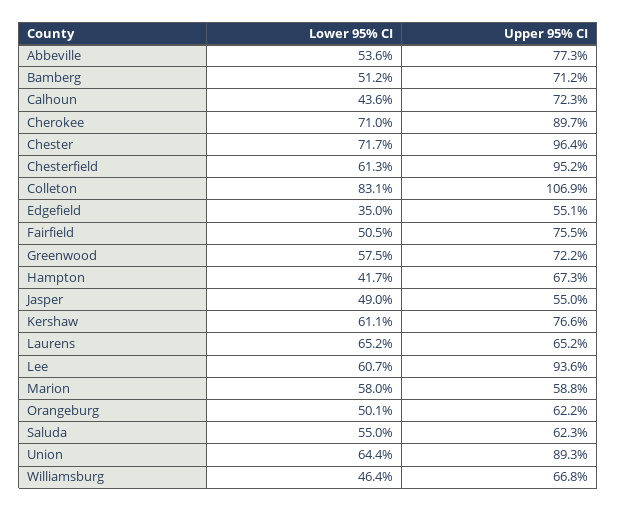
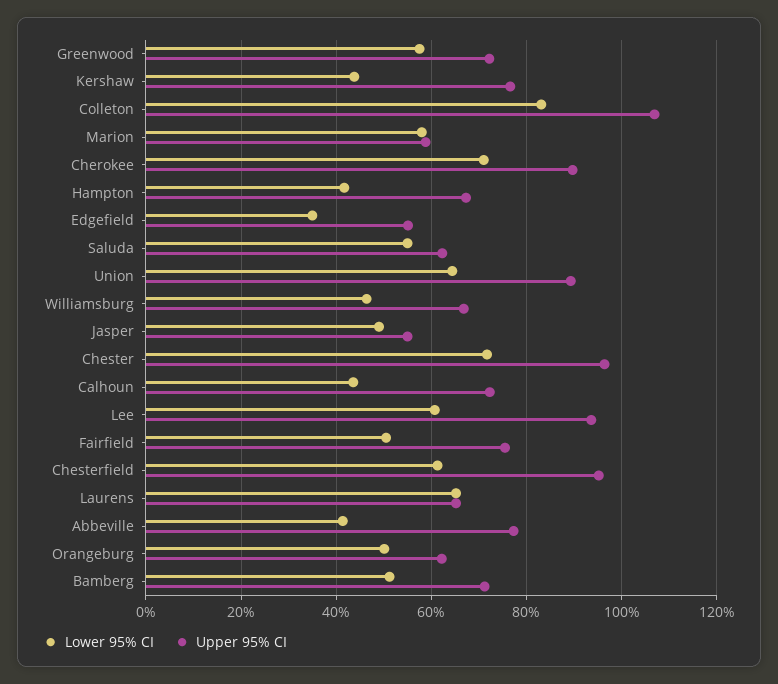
Lower 95% CI, Abbeville: 53.6 -> 42
Lower 95% CI, Kershaw: 61.1 -> 44

